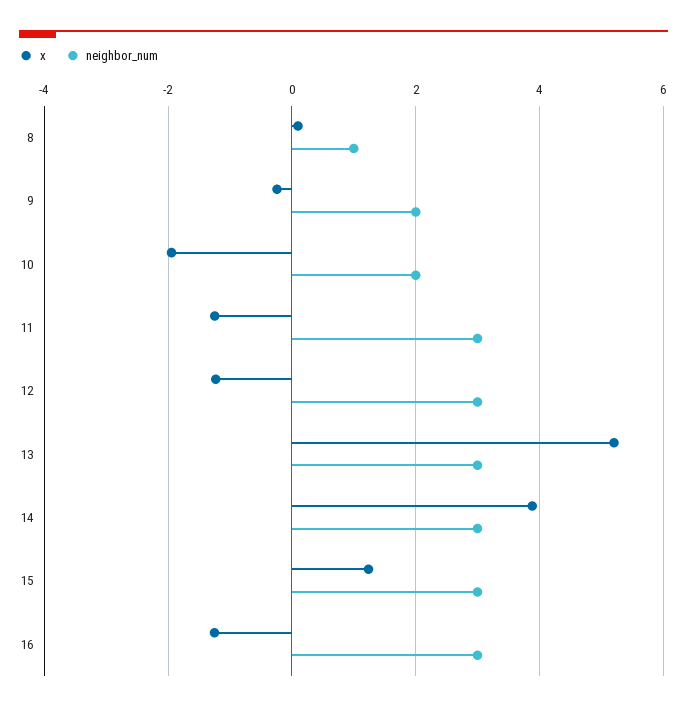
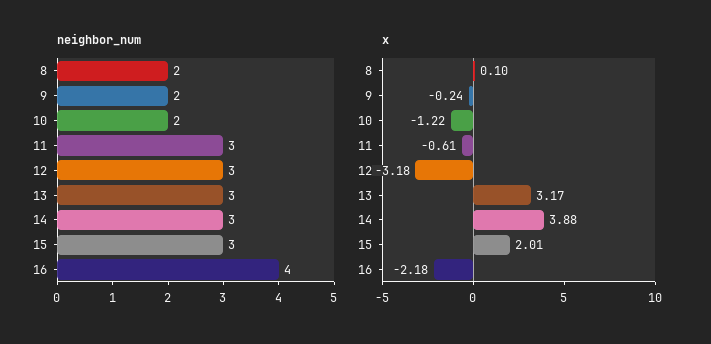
neighbor_num, 8: 1 -> 2
x, 10: -2 -> -1.22
x, 11: -1.2 -> -0.61
x, 12: -1.2 -> -3.18
x, 13: 5.2 -> 3.17
x, 15: 1.2 -> 2.01
x, 16: -1.2 -> -2.18
neighbor_num, 16: 3 -> 4

